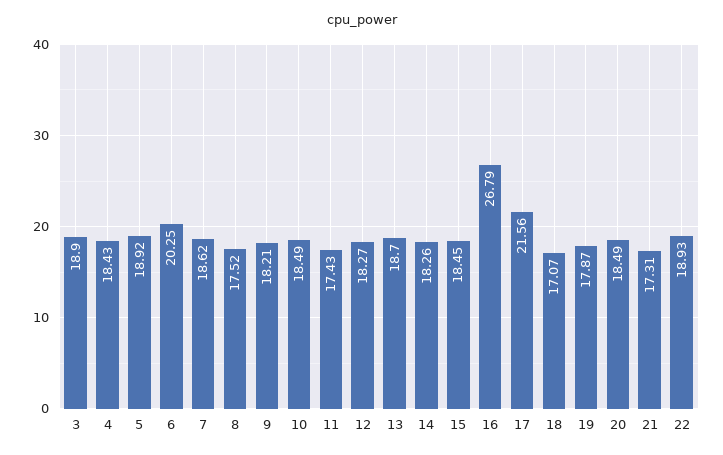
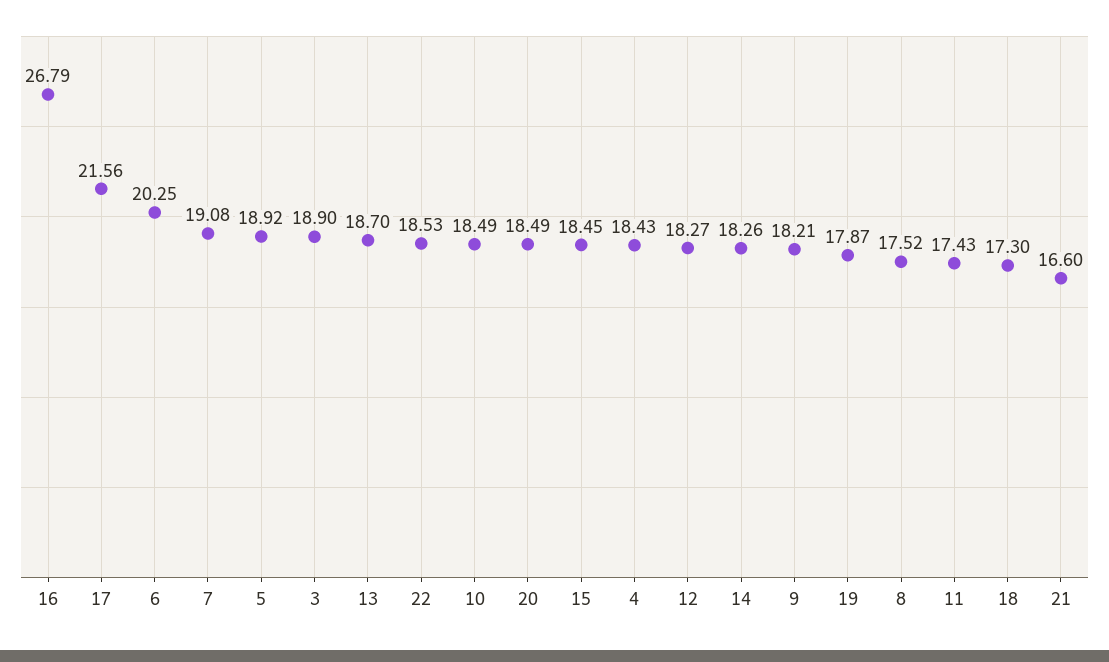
7: 18.62 -> 19.08
18: 17.07 -> 17.3
21: 17.31 -> 16.6
22: 18.93 -> 18.53

